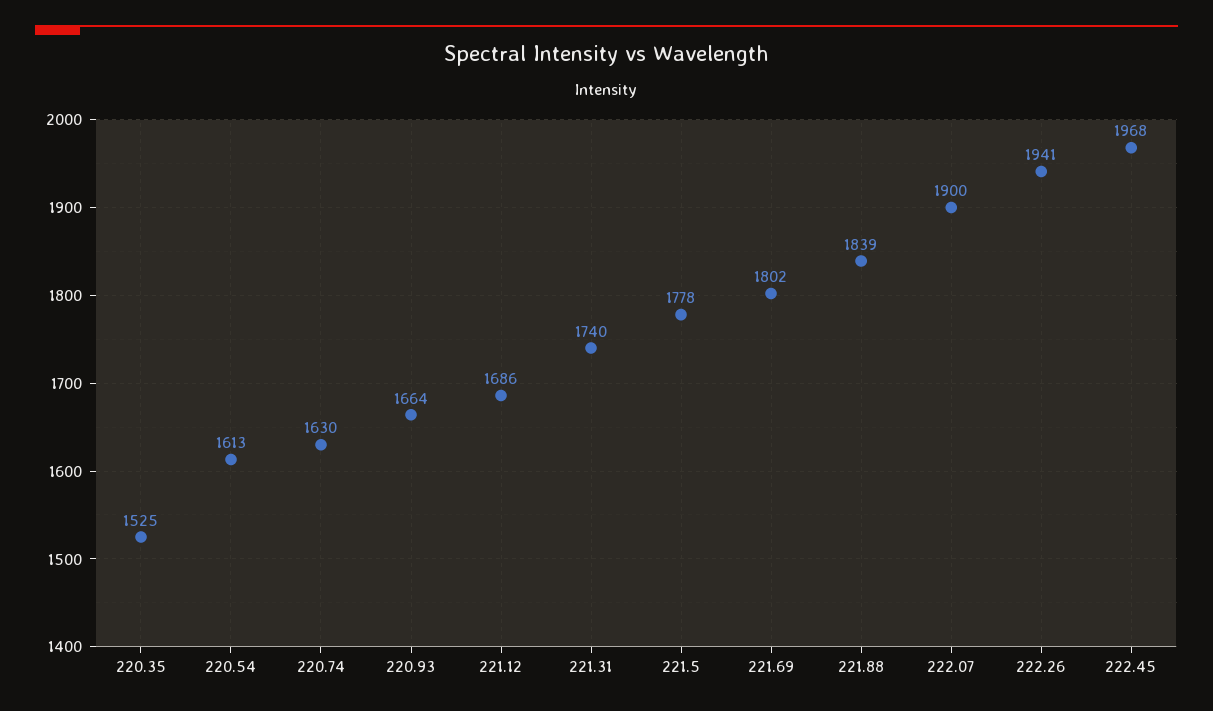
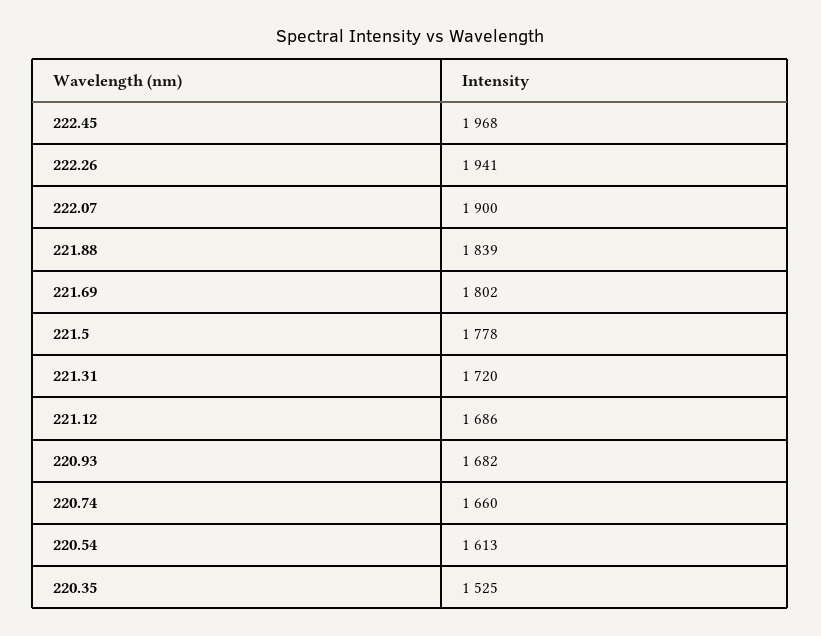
220.74: 1630 -> 1660
220.93: 1664 -> 1682
221.31: 1740 -> 1720

